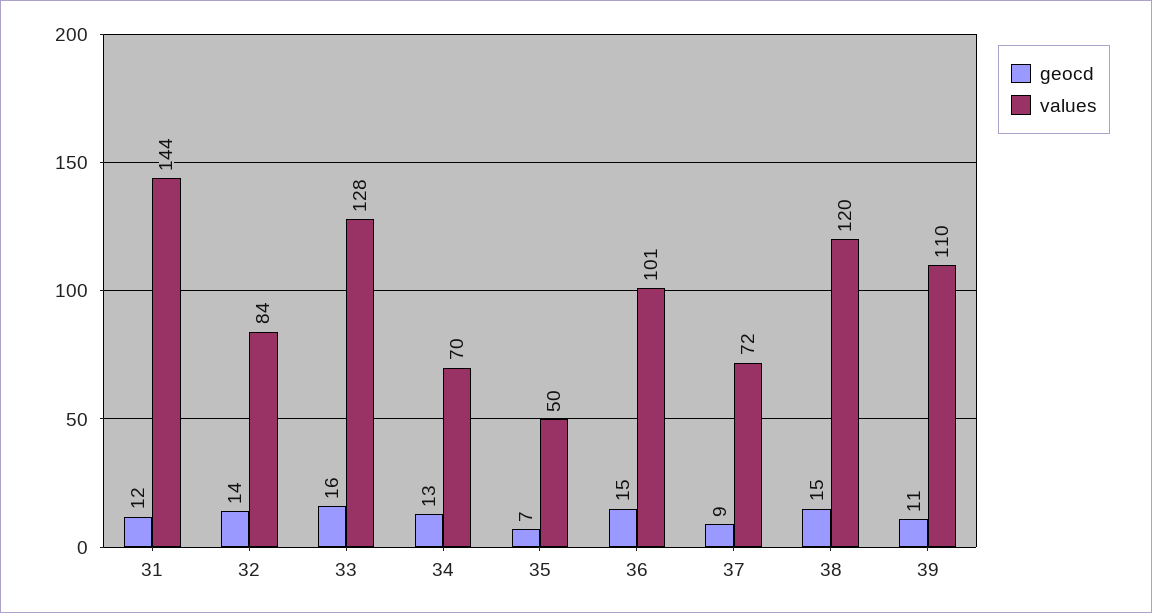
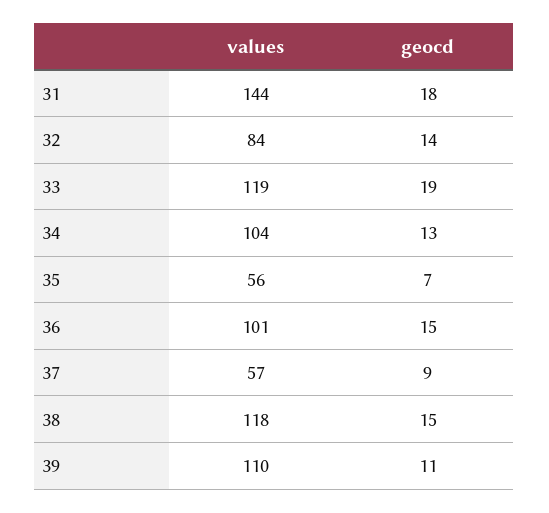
geocd, 31: 12 -> 18
geocd, 33: 16 -> 19
values, 33: 128 -> 119
values, 34: 70 -> 104
values, 35: 50 -> 56
values, 37: 72 -> 57
values, 38: 120 -> 118

